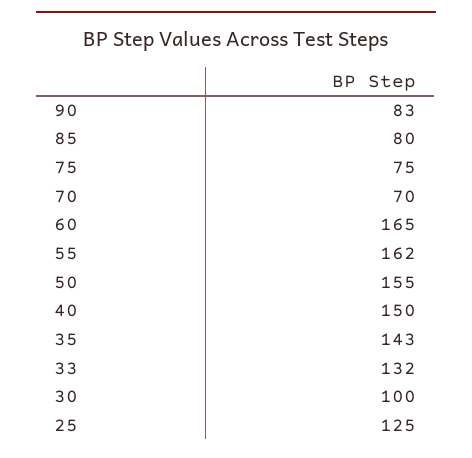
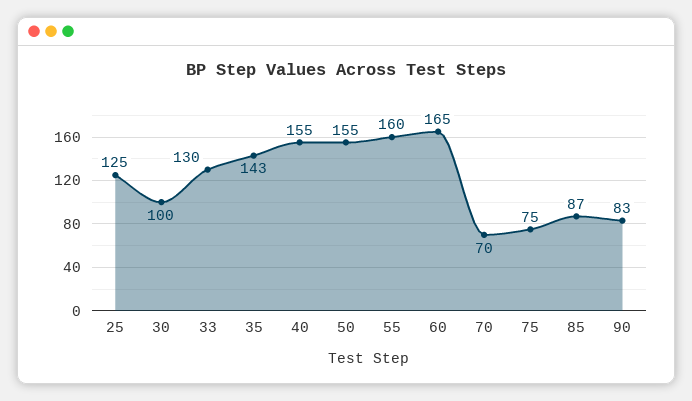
85: 80 -> 87
55: 162 -> 160
40: 150 -> 155
33: 132 -> 130

